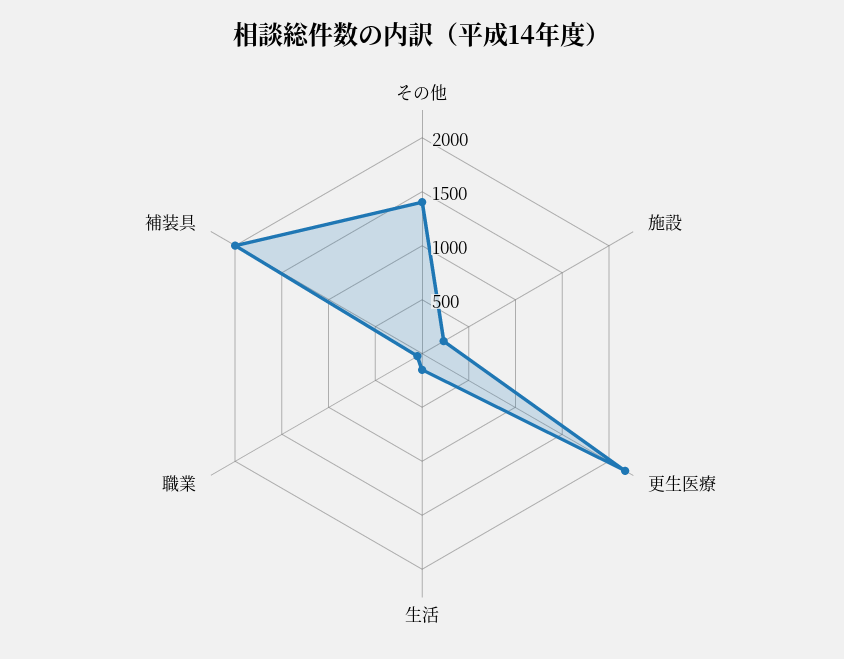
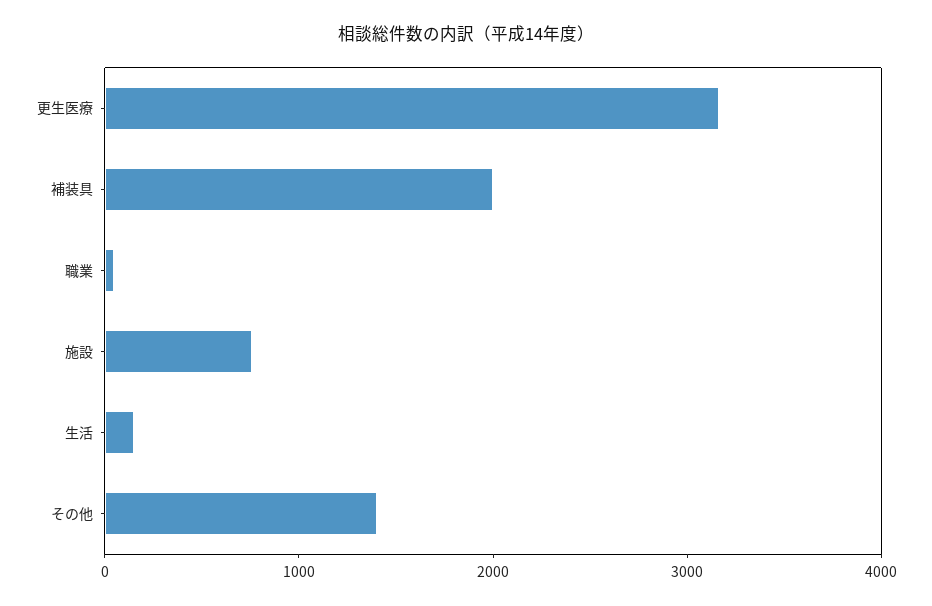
施設: 200 -> 800
更生医療: 2200 -> 3200

